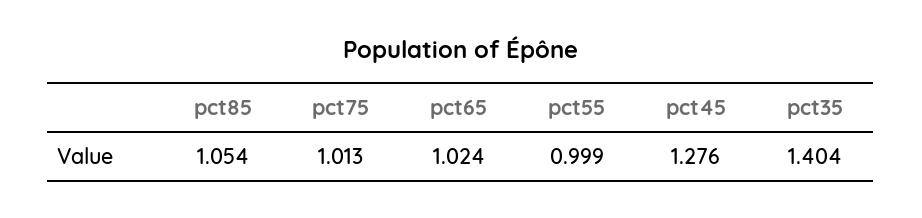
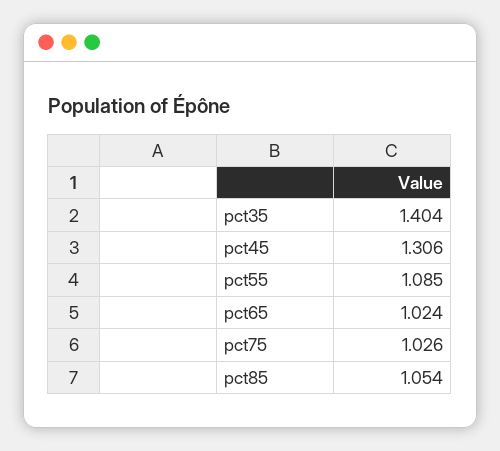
pct75: 1.013 -> 1.026
pct55: 0.999 -> 1.085
pct45: 1.276 -> 1.306

